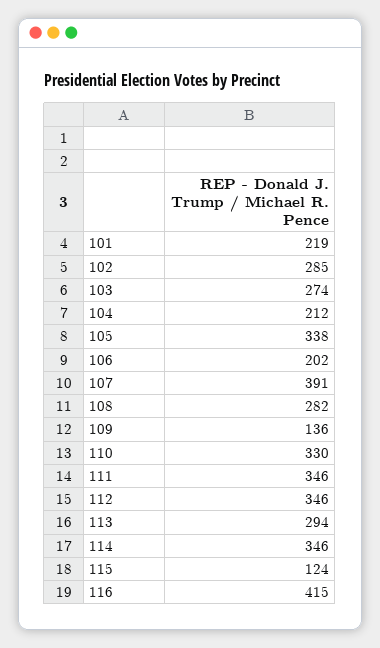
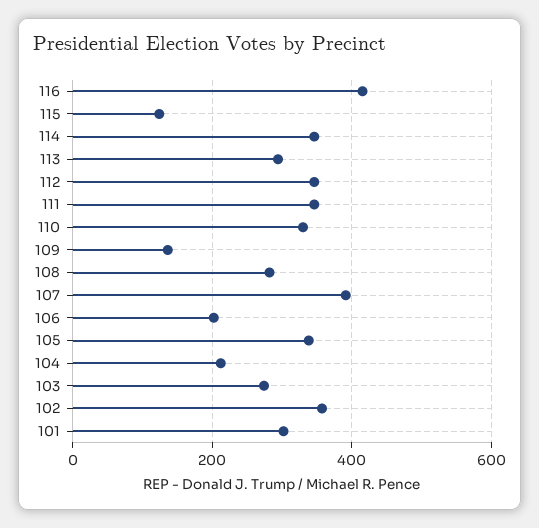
101: 219 -> 300
102: 285 -> 360

